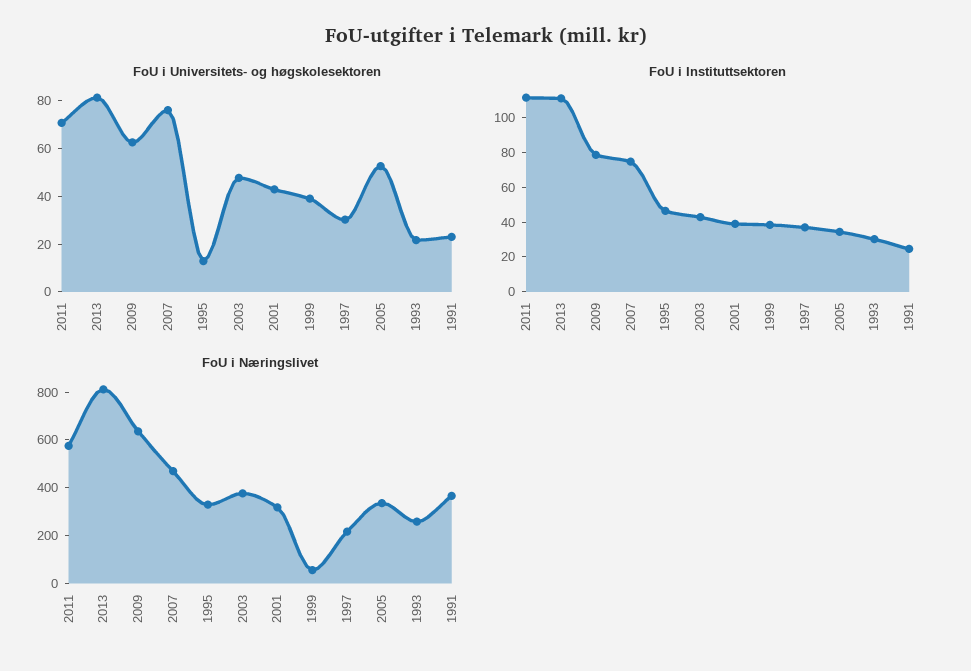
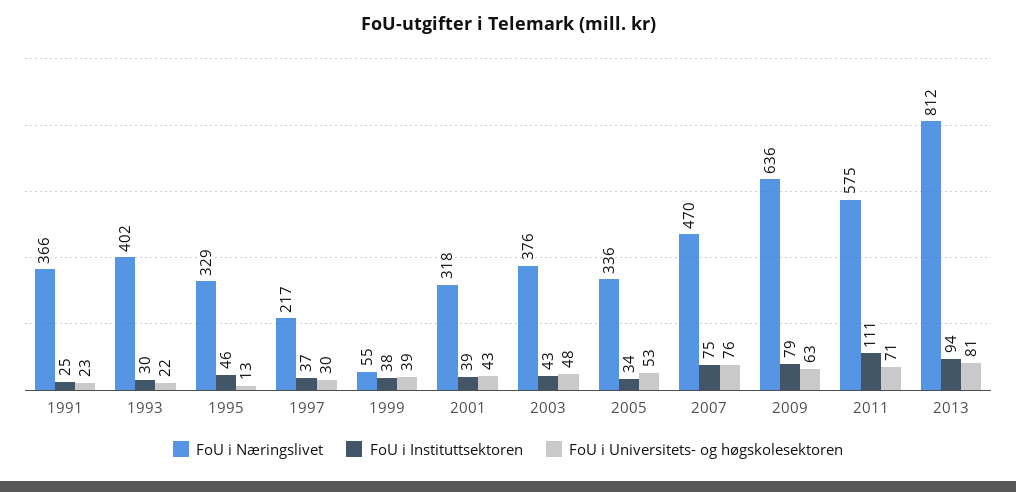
FoU i Instituttsektoren, 2013: 110 -> 94
FoU i Næringslivet, 1993: 250 -> 402

